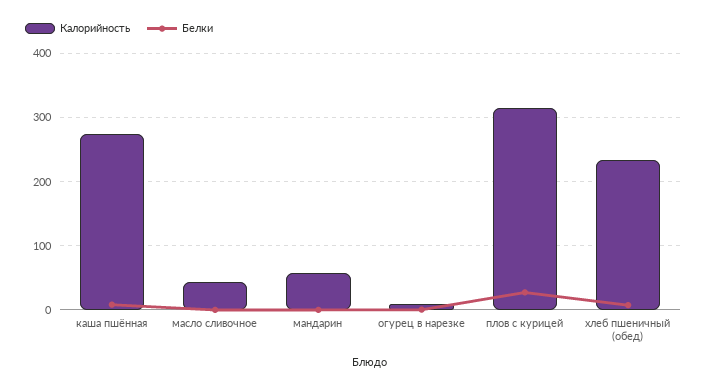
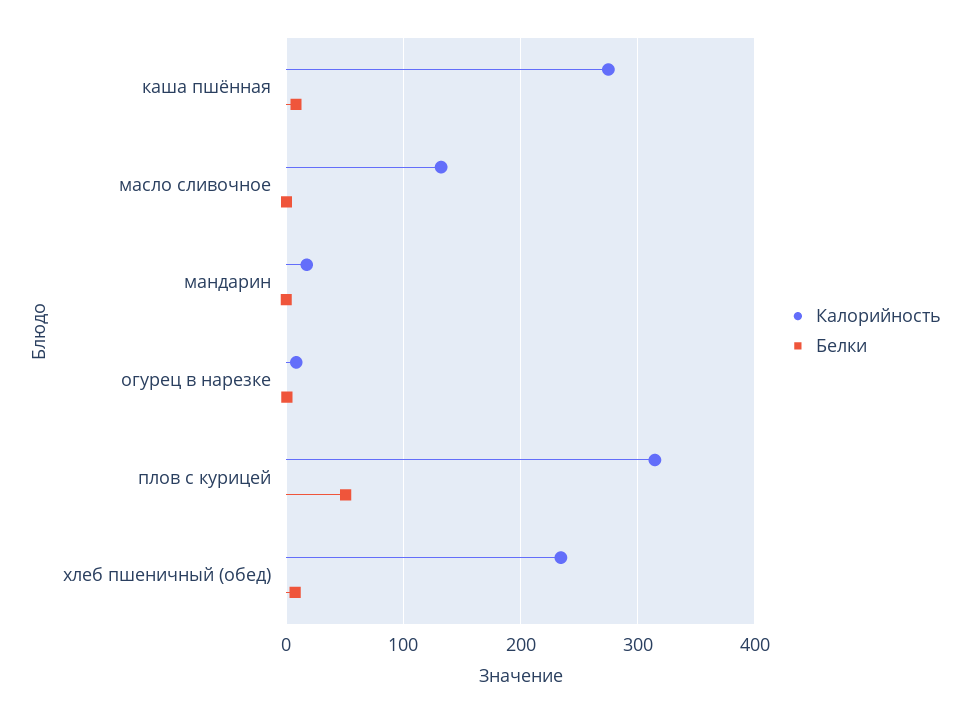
Калорийность, масло сливочное: 40 -> 130
Калорийность, мандарин: 60 -> 20
Белки, плов с курицей: 30 -> 50

